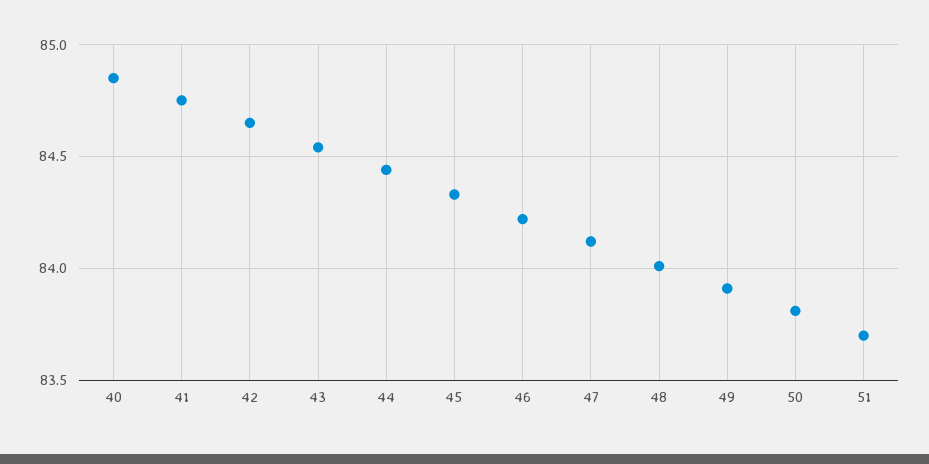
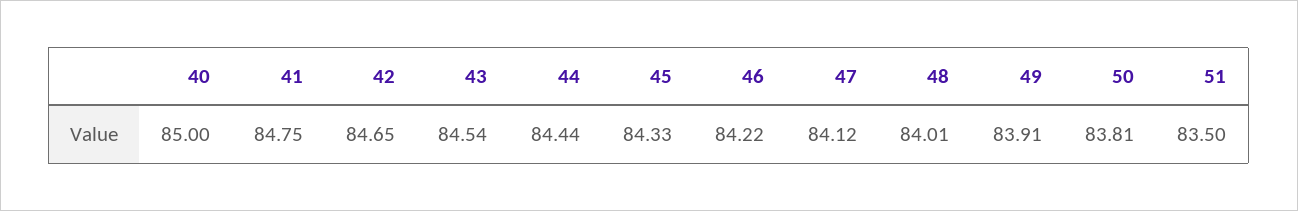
40: 84.85 -> 85
51: 83.7 -> 83.5

